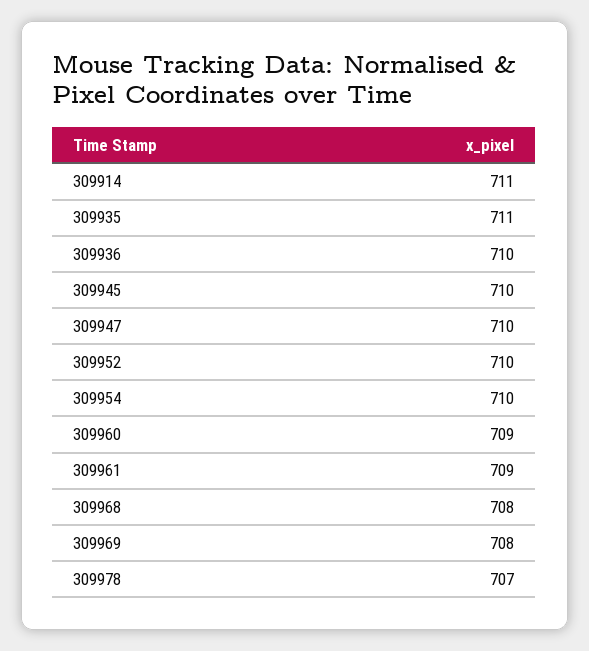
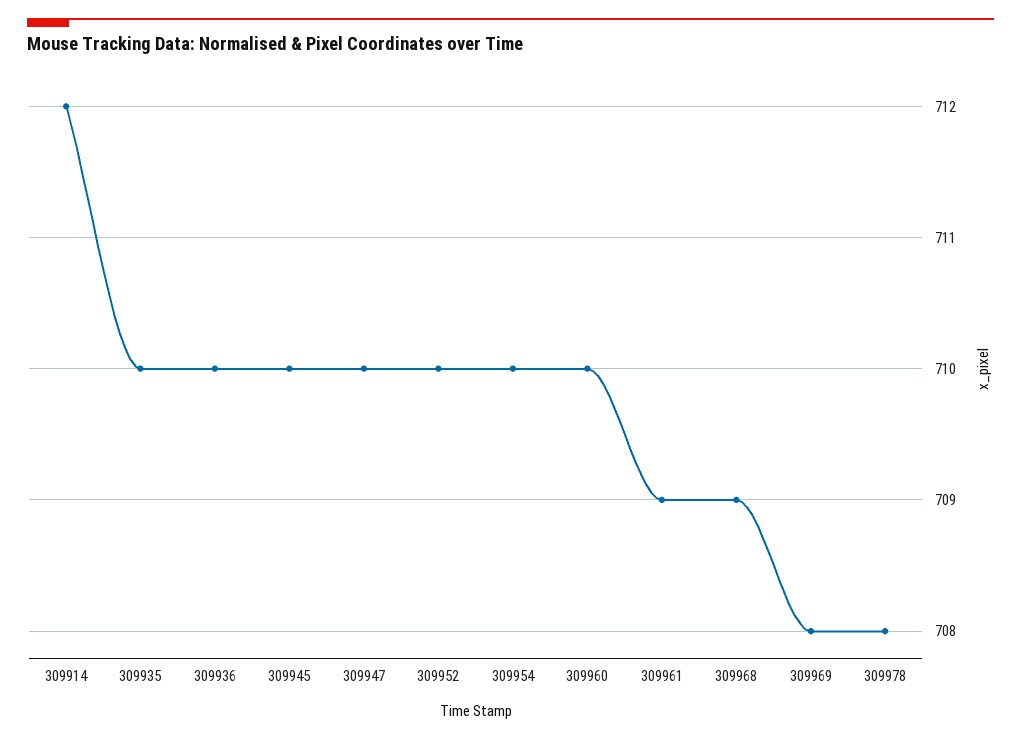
309914: 711 -> 712
309935: 711 -> 710
309960: 709 -> 710
309968: 708 -> 709
309978: 707 -> 708

